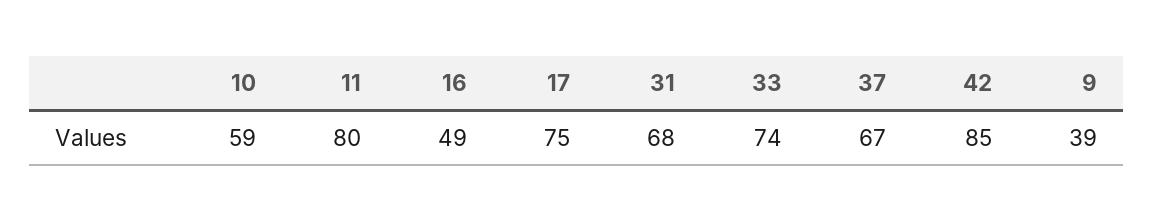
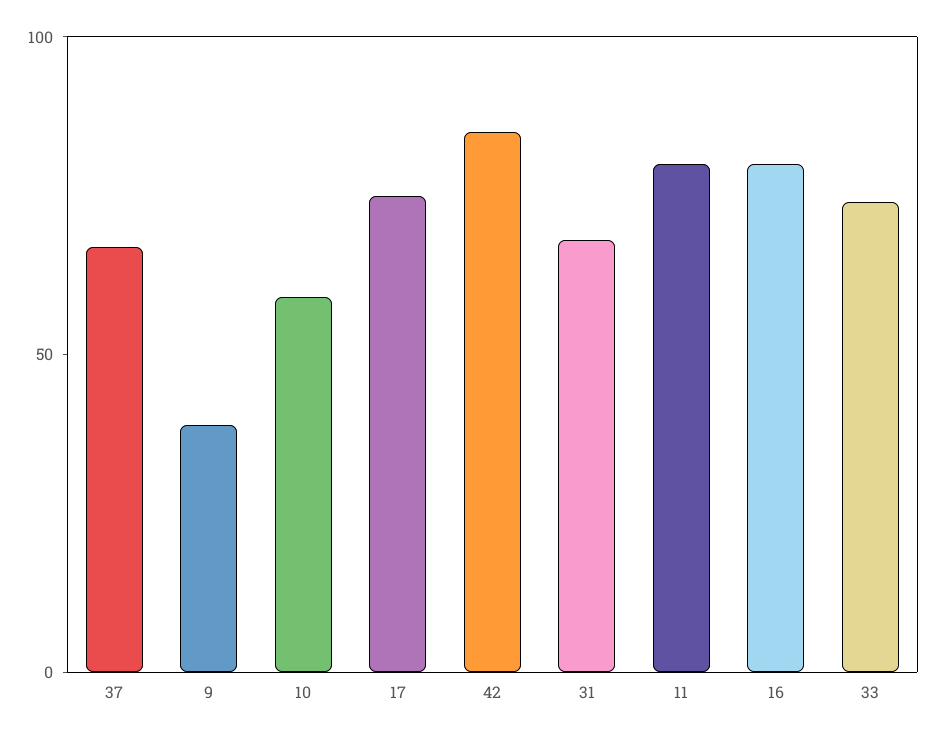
16: 49 -> 80

